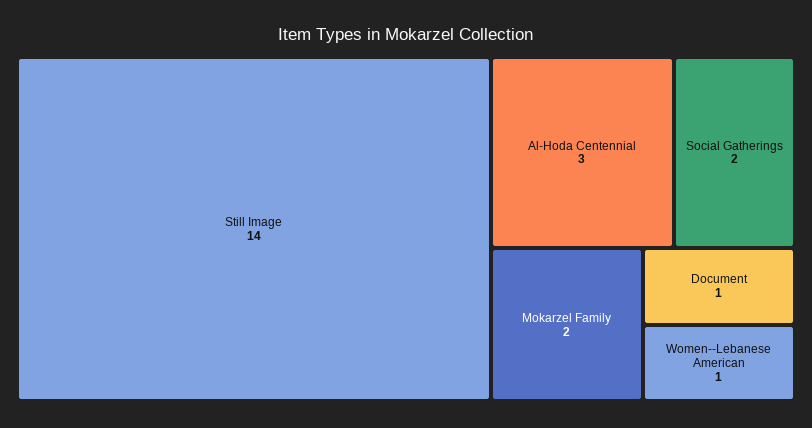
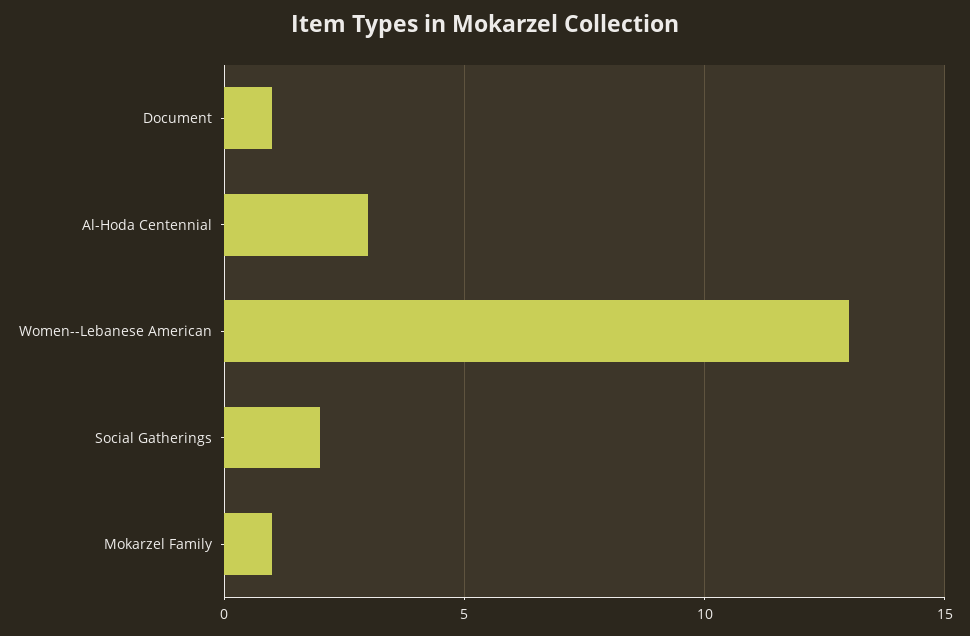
Still Image: 14 -> none
Mokarzel Family: 2 -> 1
Women--Lebanese American: 1 -> 13

